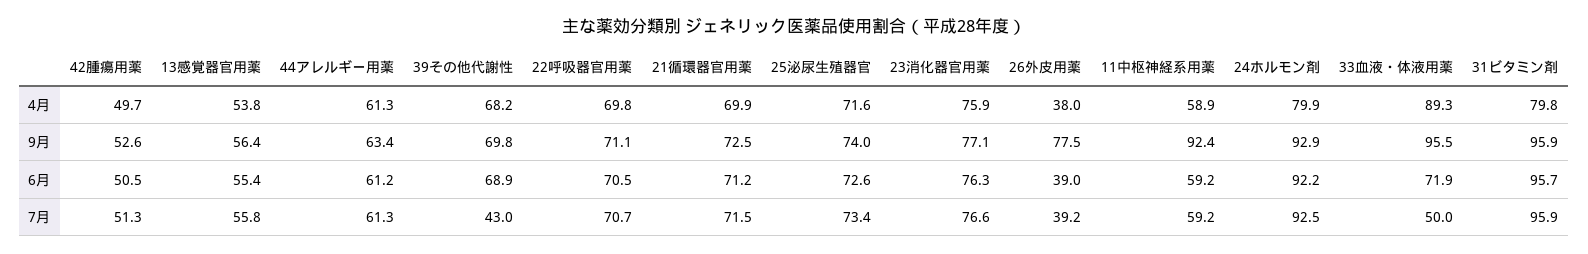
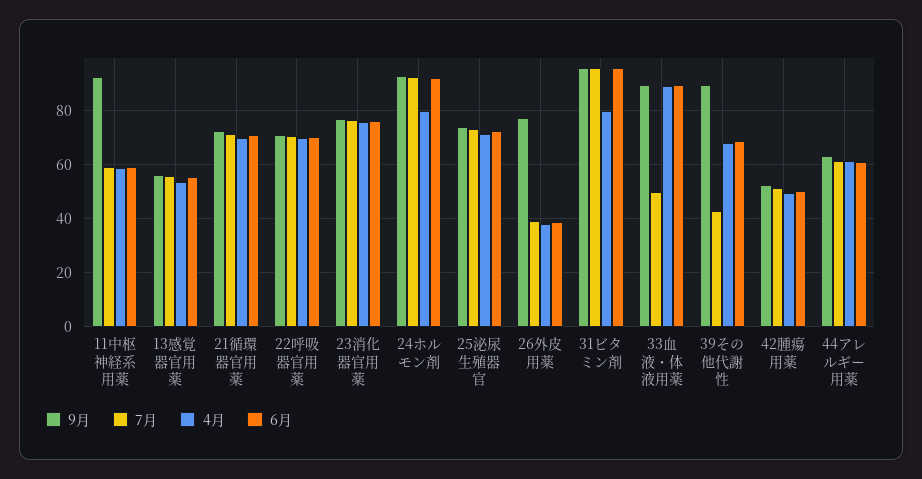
9月, 39その他代謝性: 69.8 -> 90
9月, 33血液・体液用薬: 95.5 -> 90
6月, 33血液・体液用薬: 71.9 -> 90

